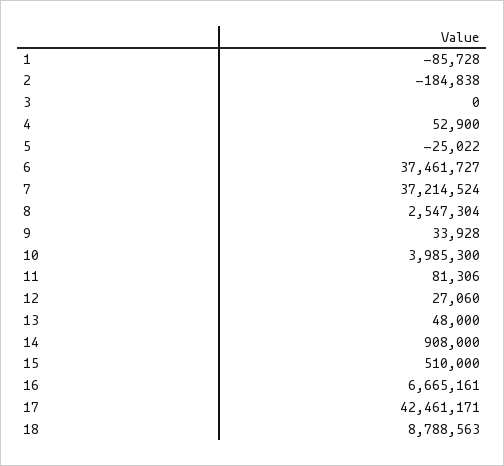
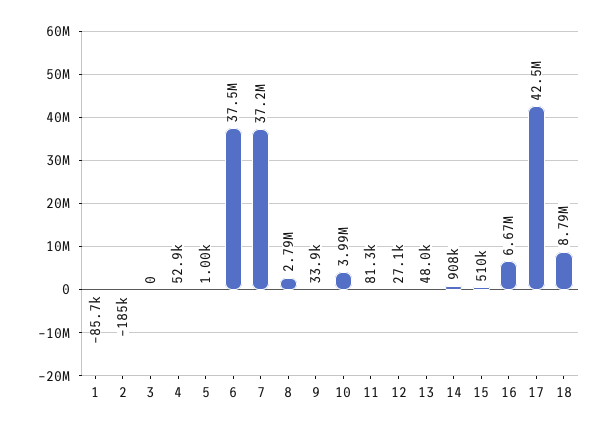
5: -25022 -> 1000
8: 2547304 -> 2790000

